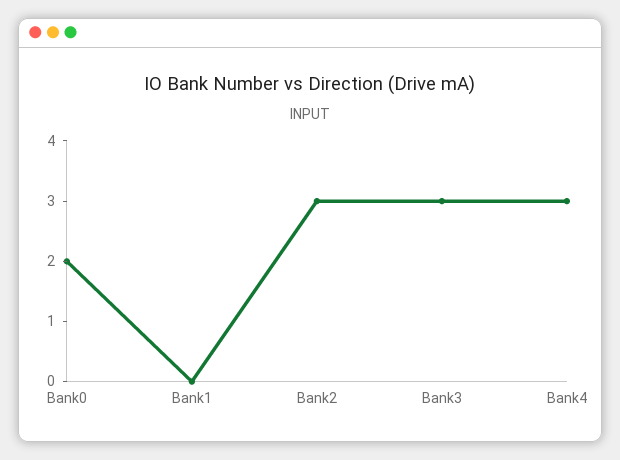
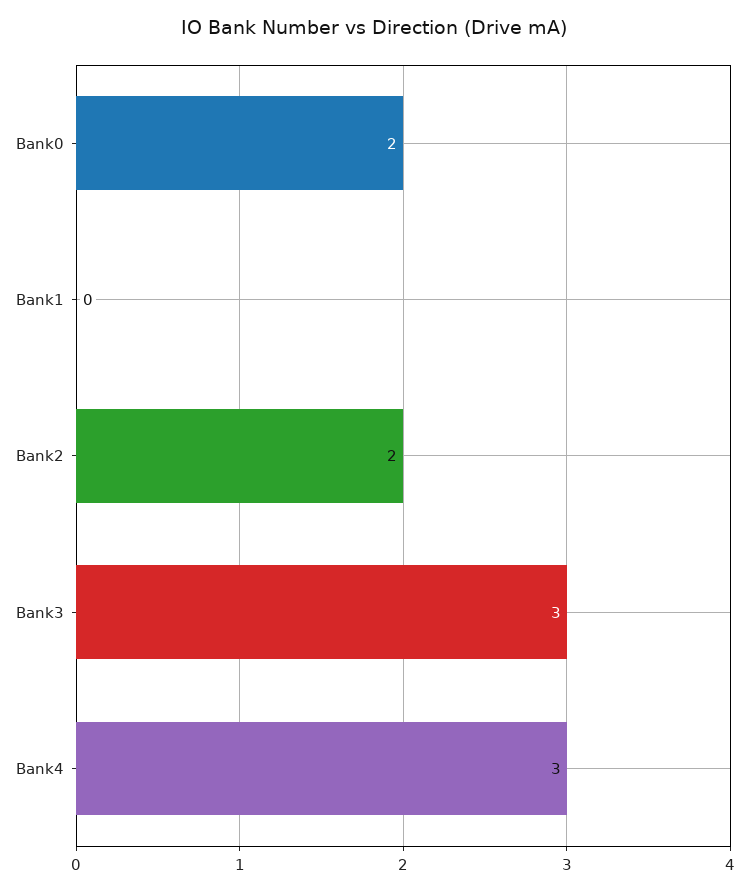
Bank2: 3 -> 2

